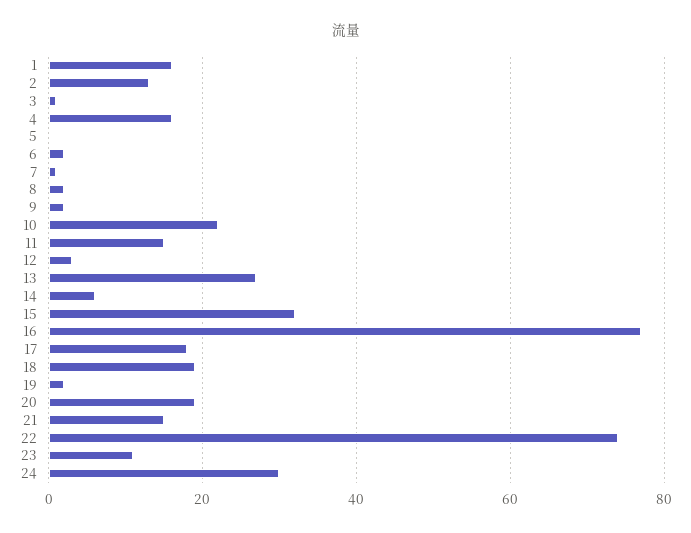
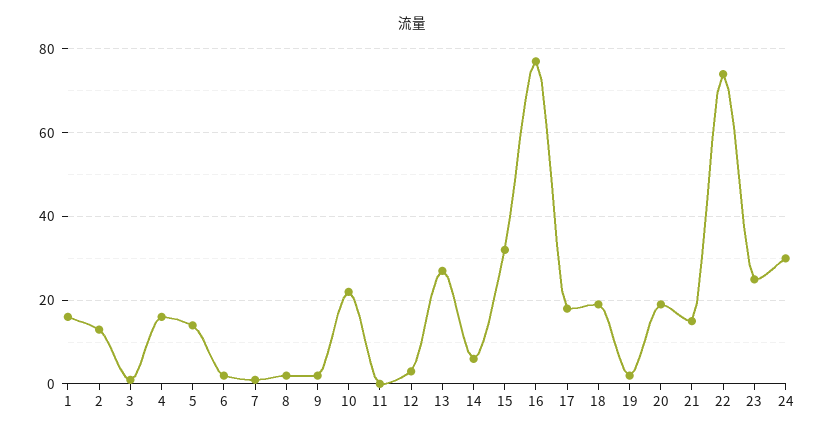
5: 0 -> 15
11: 15 -> 0
23: 10 -> 25

